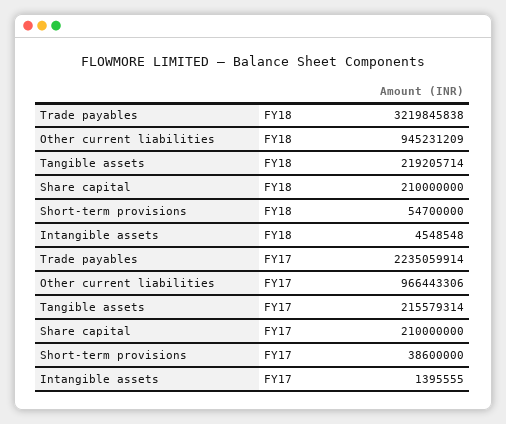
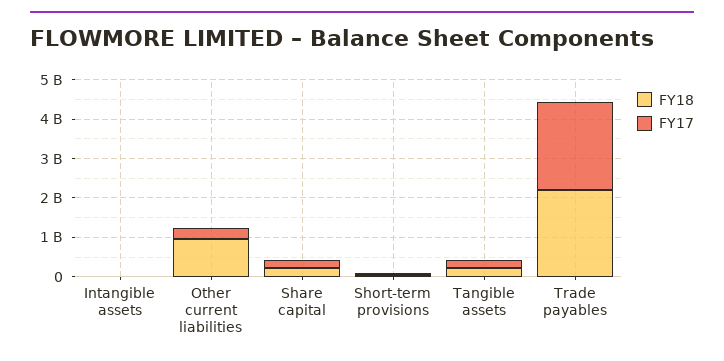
FY18, Trade payables: 3219845838 -> 2250000000
FY17, Other current liabilities: 966443306 -> 250000000

